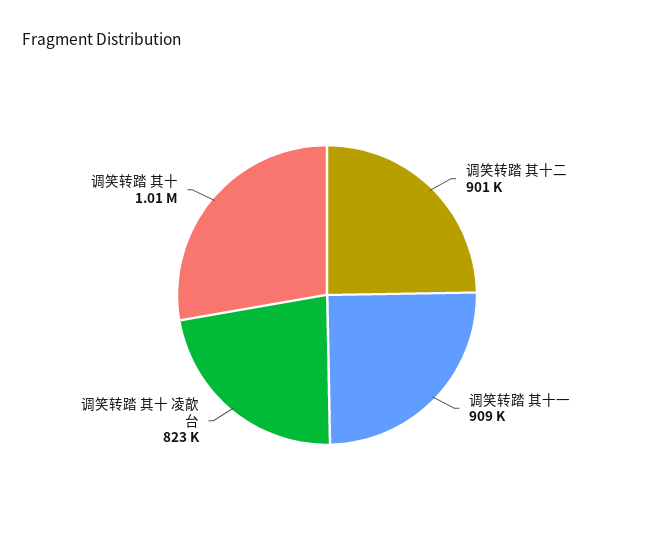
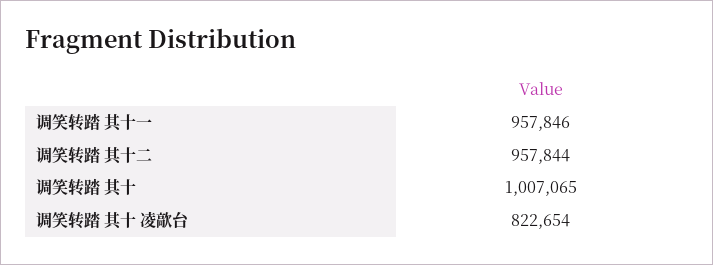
调笑转踏 其十二: 901000 -> 957844
调笑转踏 其十一: 909000 -> 957846

